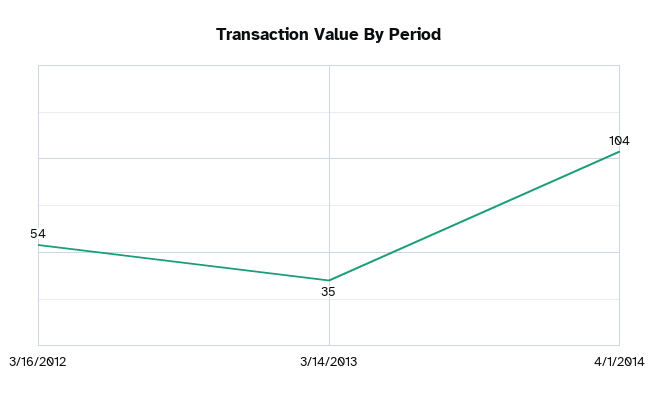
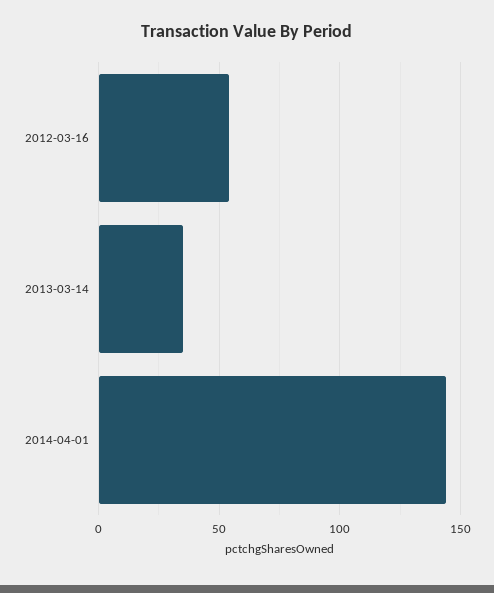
4/1/2014: 104 -> 145

